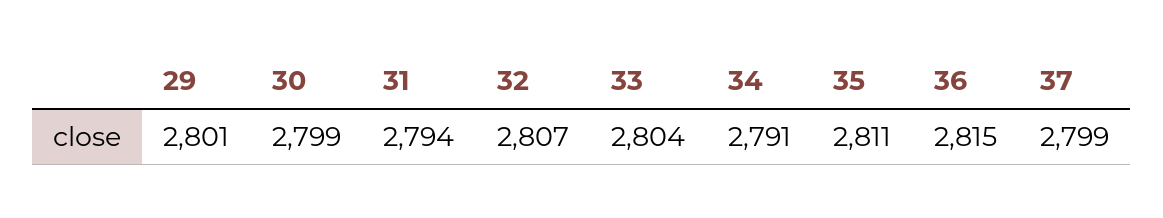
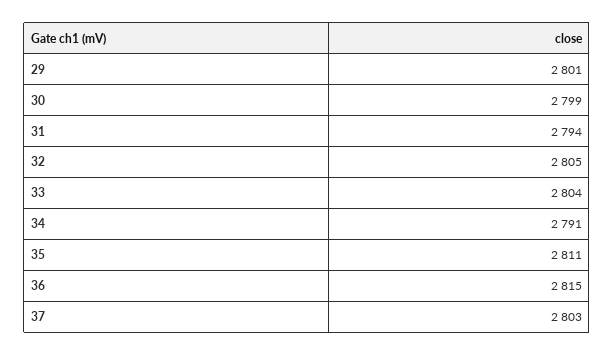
32: 2807 -> 2805
37: 2799 -> 2803

